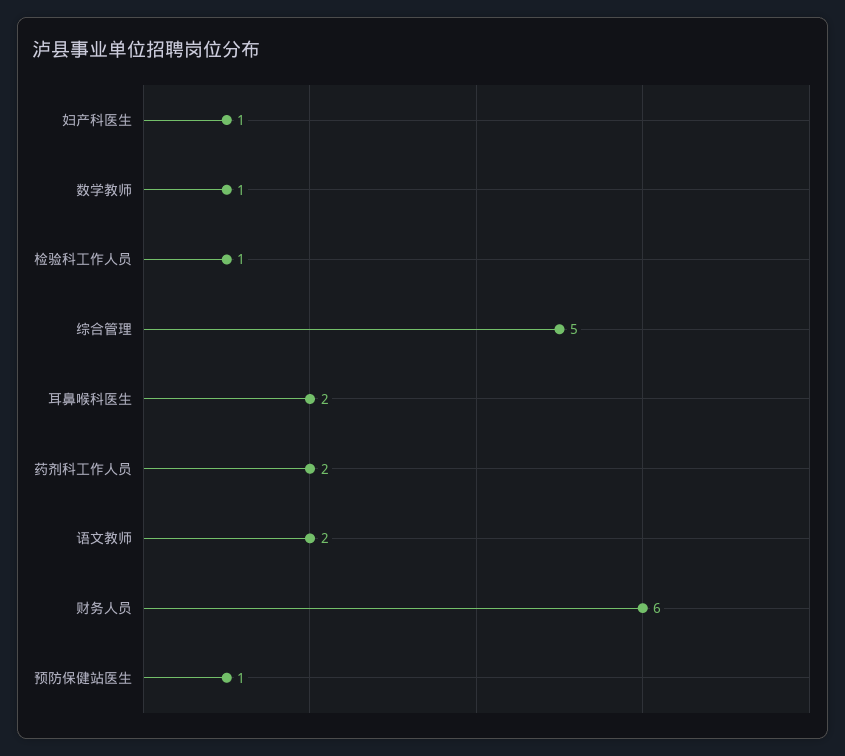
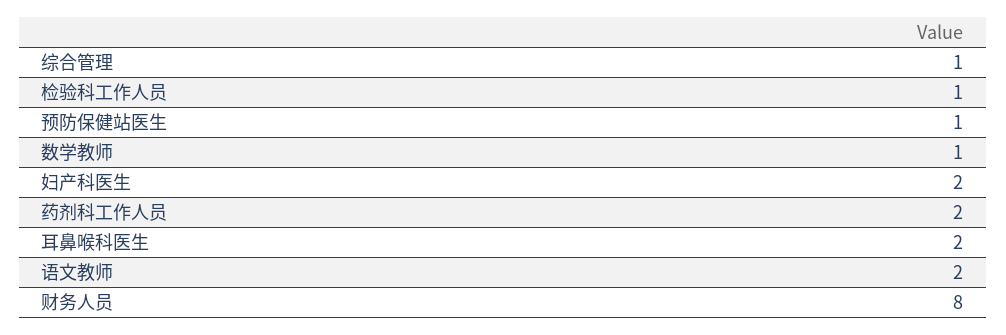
妇产科医生: 1 -> 2
综合管理: 5 -> 1
财务人员: 6 -> 8

